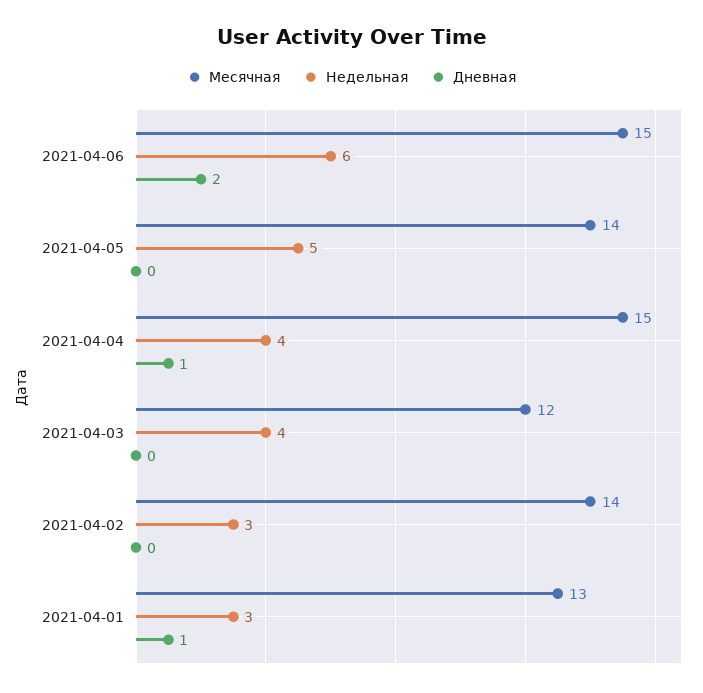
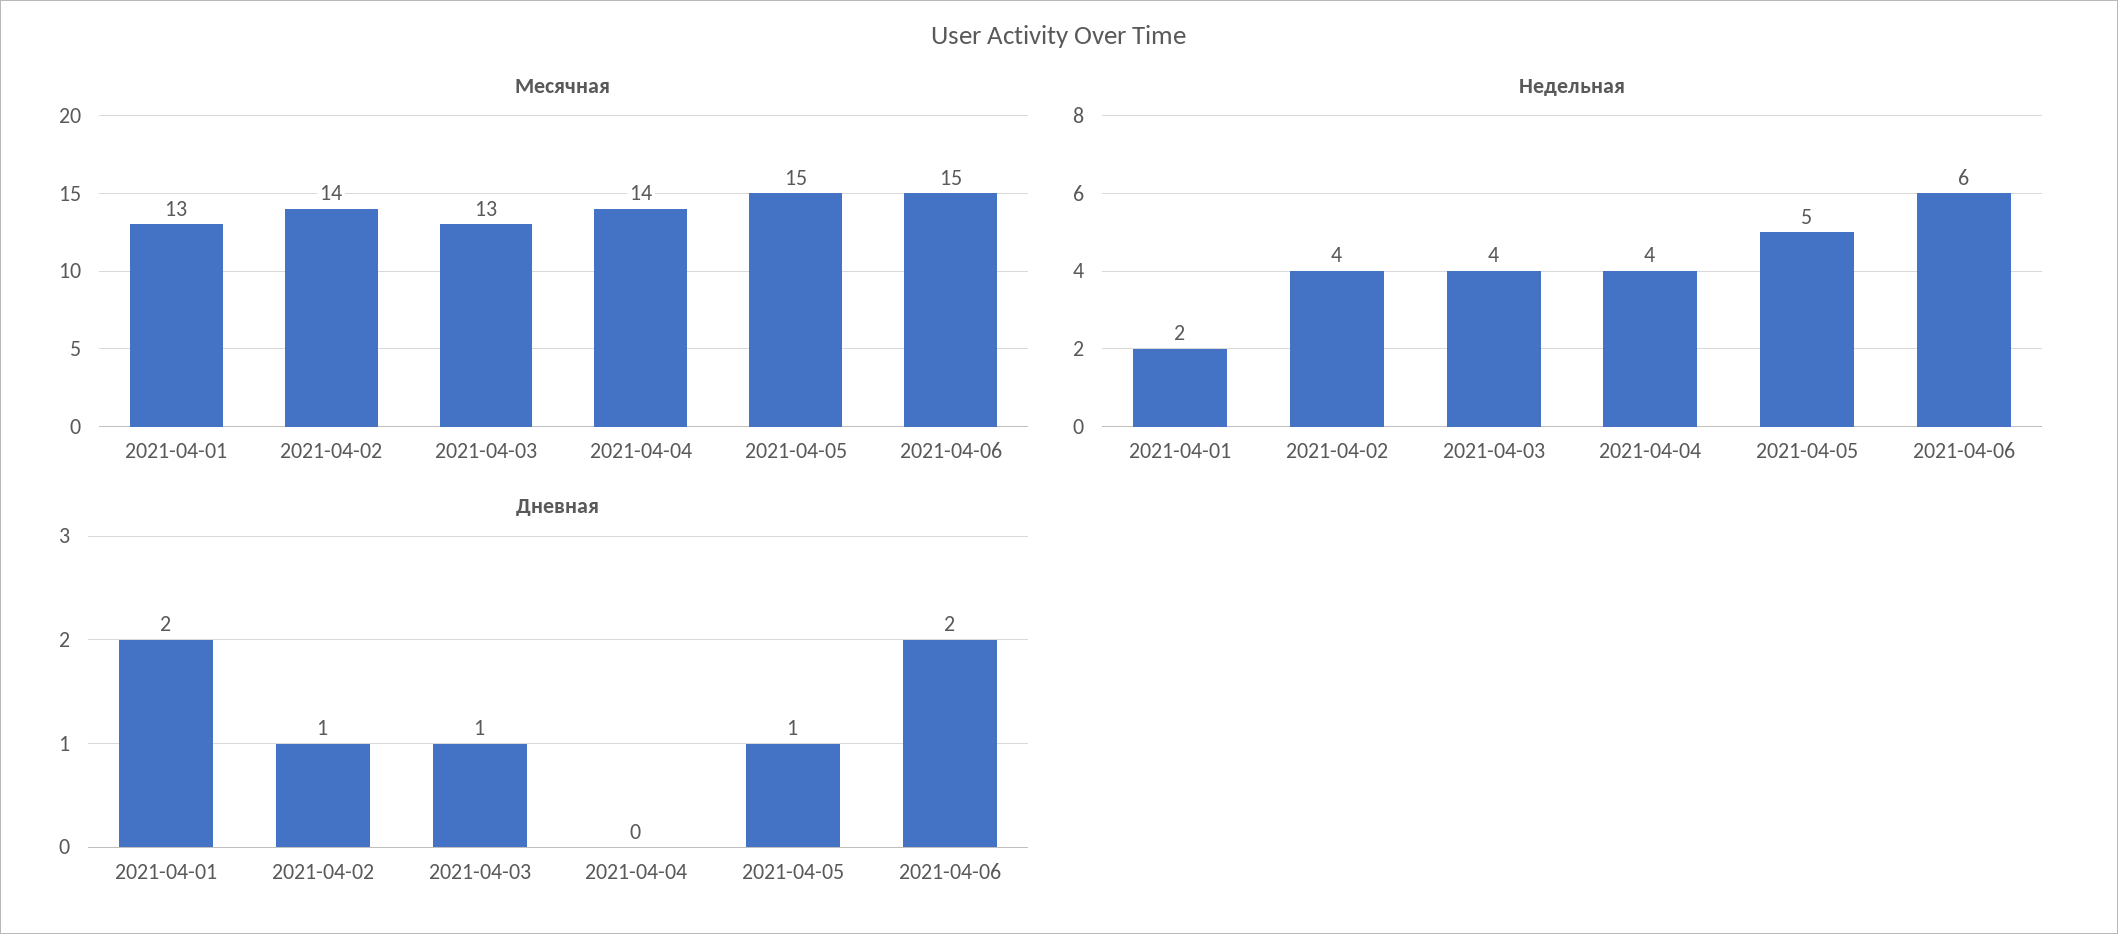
Месячная, 2021-04-05: 14 -> 15
Дневная, 2021-04-05: 0 -> 1
Месячная, 2021-04-04: 15 -> 14
Дневная, 2021-04-04: 1 -> 0
Месячная, 2021-04-03: 12 -> 13
Дневная, 2021-04-03: 0 -> 1
Недельная, 2021-04-02: 3 -> 4
Дневная, 2021-04-02: 0 -> 1
Недельная, 2021-04-01: 3 -> 2
Дневная, 2021-04-01: 1 -> 2

